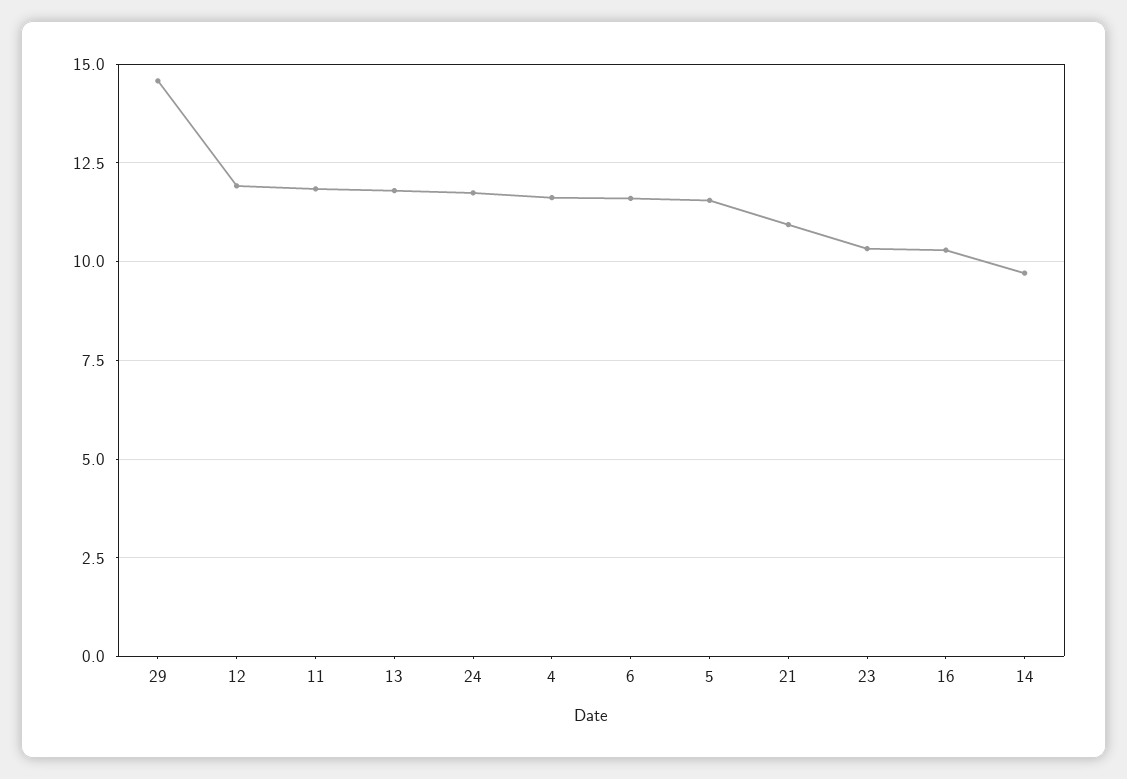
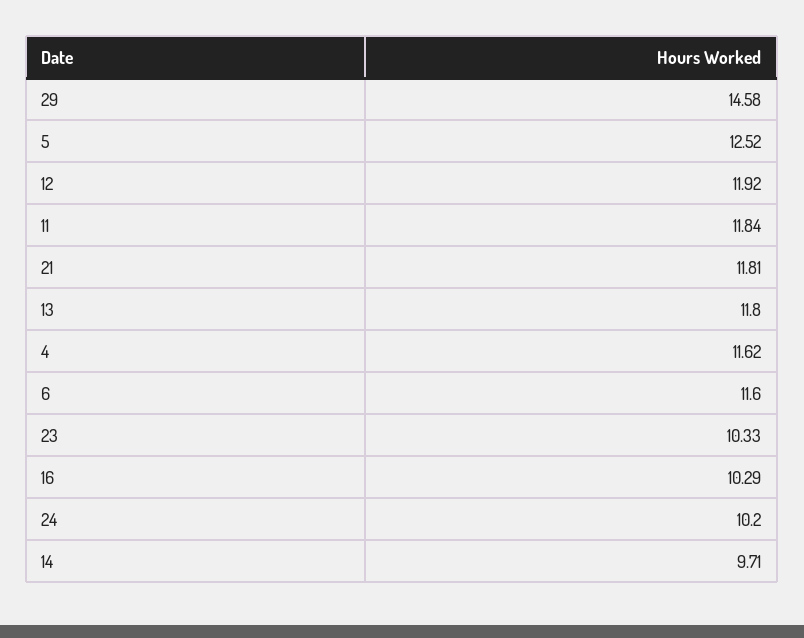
24: 11.75 -> 10.2
5: 11.5 -> 12.52
21: 11 -> 11.81

